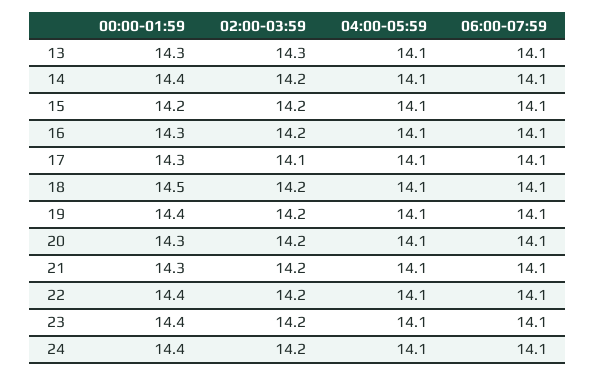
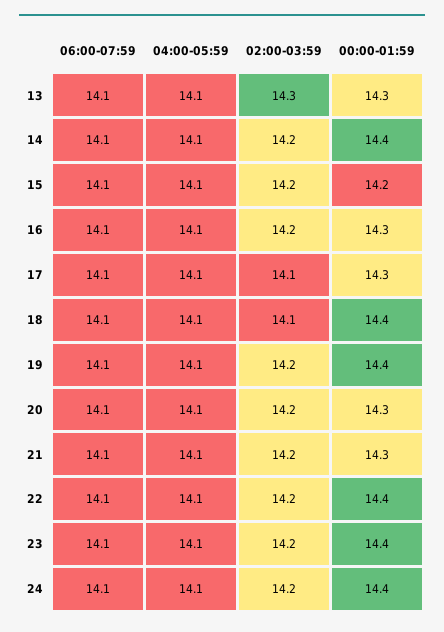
00:00-01:59, 18: 14.5 -> 14.4
02:00-03:59, 18: 14.2 -> 14.1

